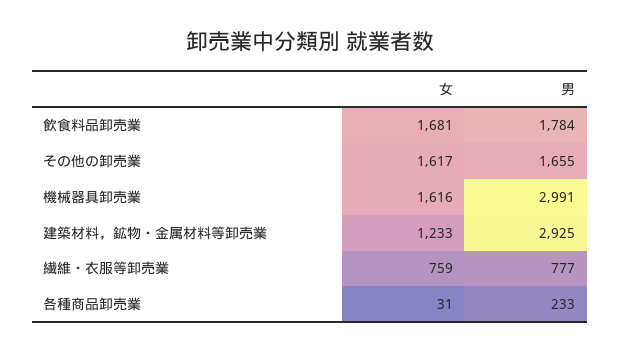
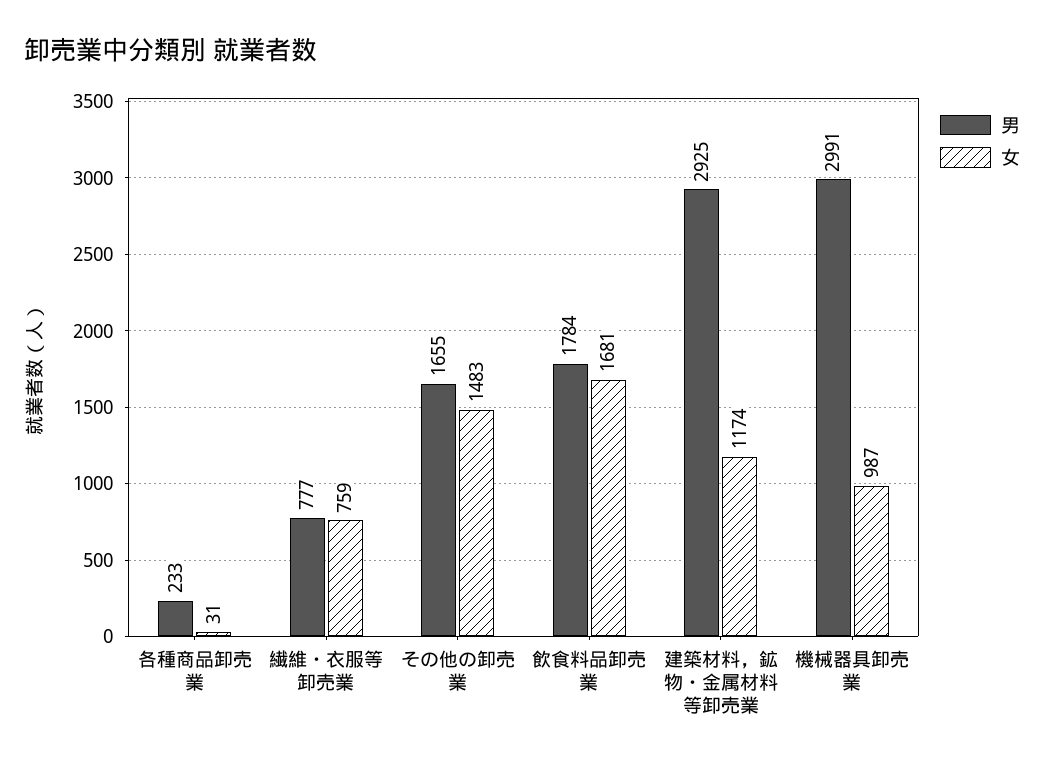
女, その他の卸売業: 1617 -> 1483
女, 機械器具卸売業: 1616 -> 987
女, 建築材料，鉱物・金属材料等卸売業: 1233 -> 1174

